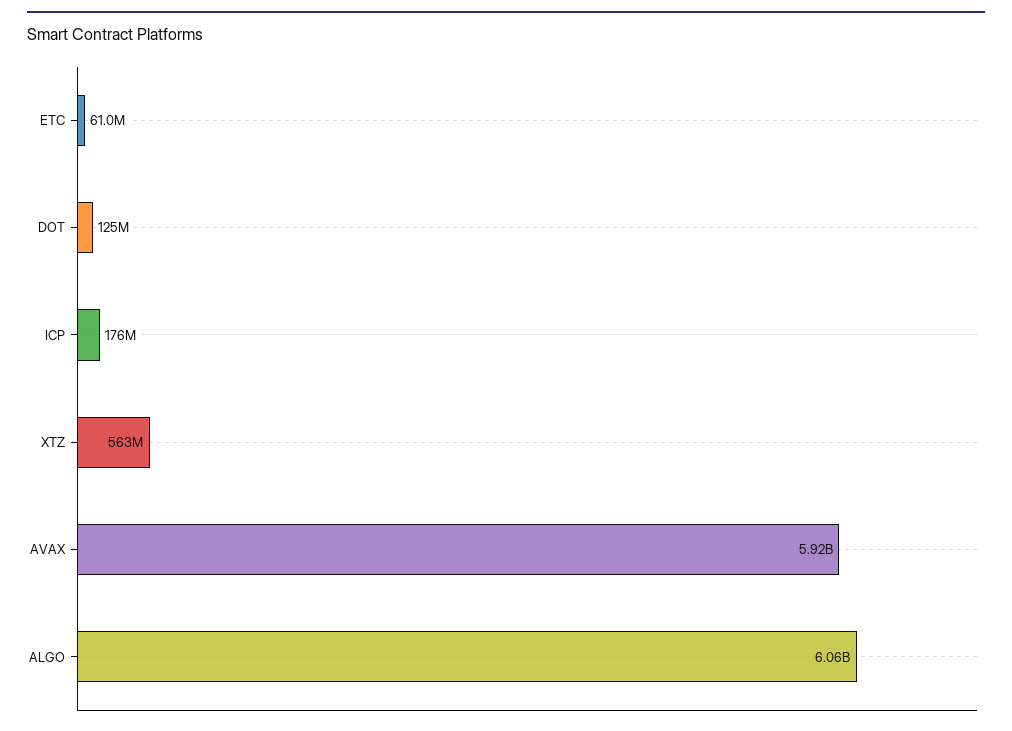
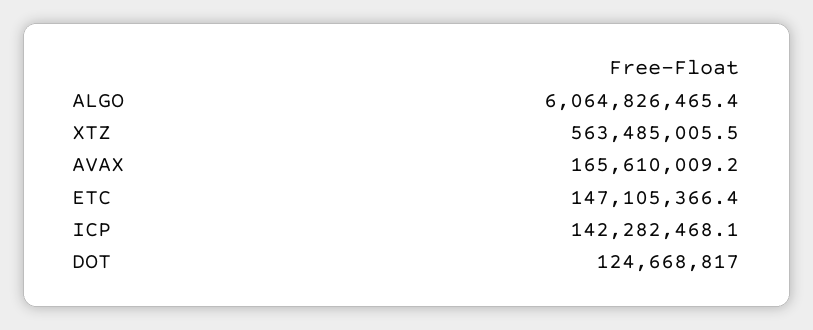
ETC: 61000000 -> 147105366.4
ICP: 176000000 -> 142282468.1
AVAX: 5920000000 -> 165610009.2

